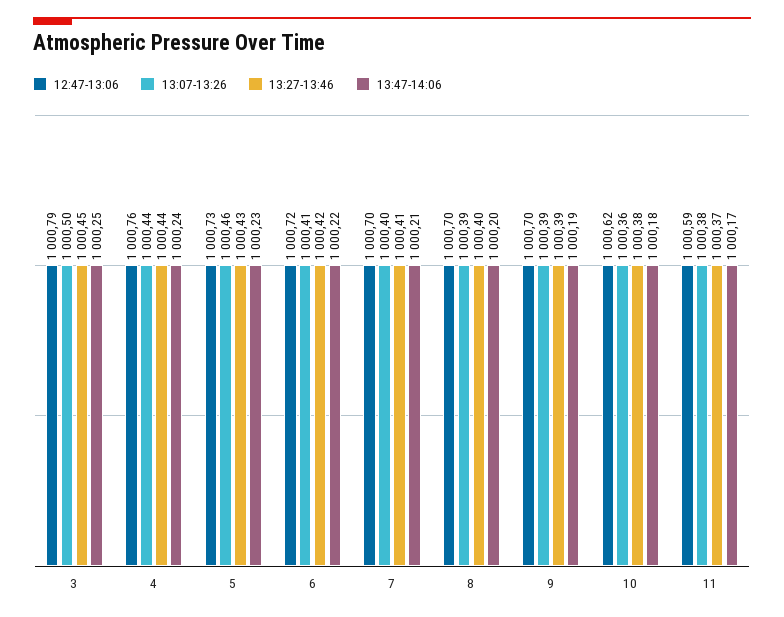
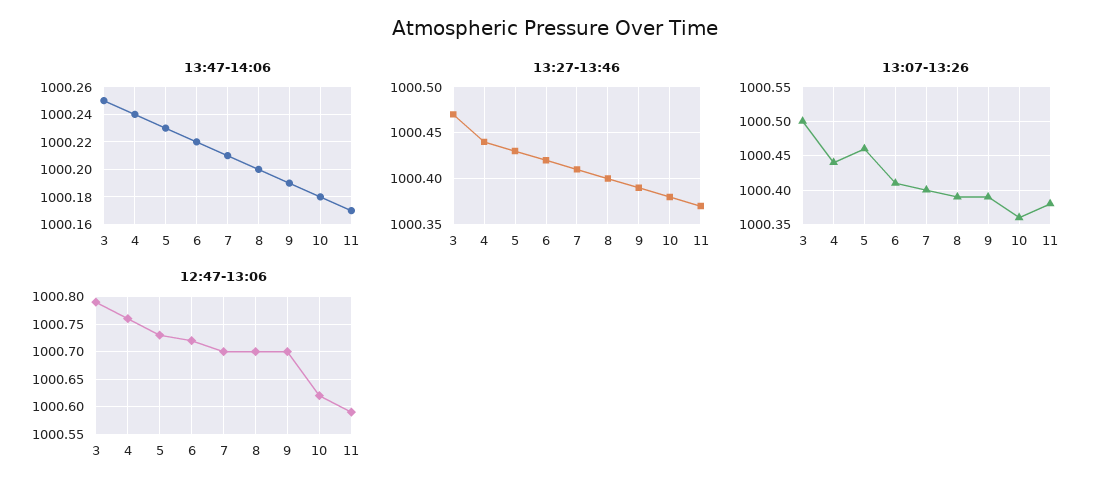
13:27-13:46, 3: 1000.45 -> 1000.47

